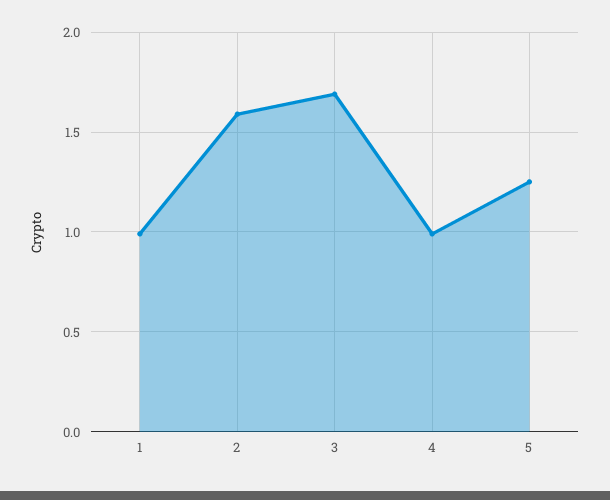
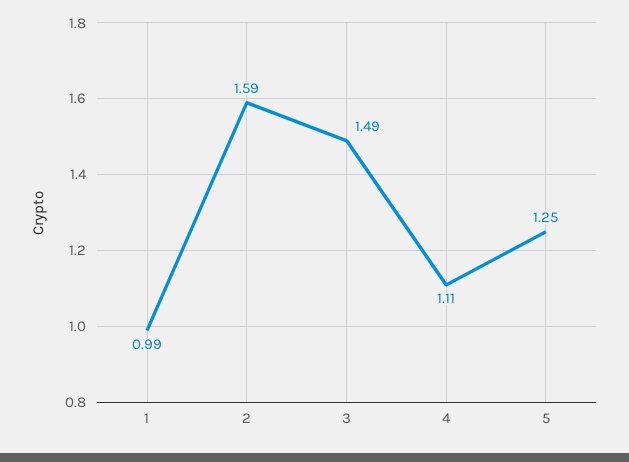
3: 1.7 -> 1.49
4: 1 -> 1.11

